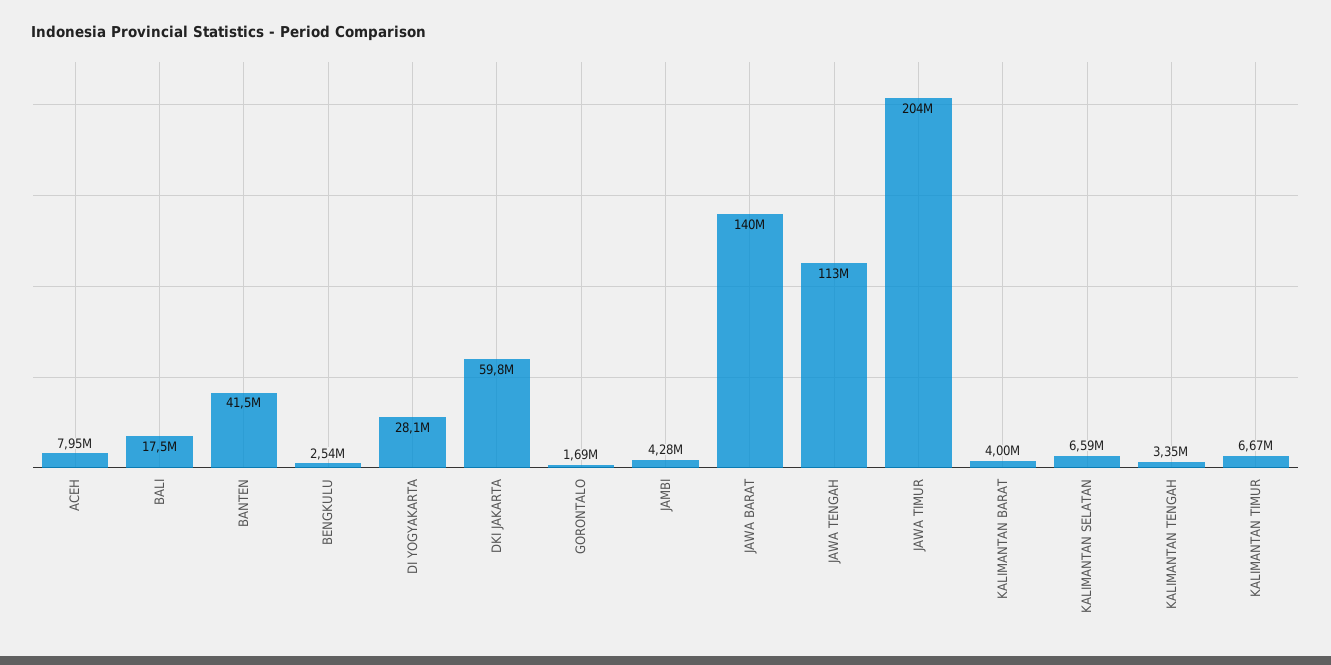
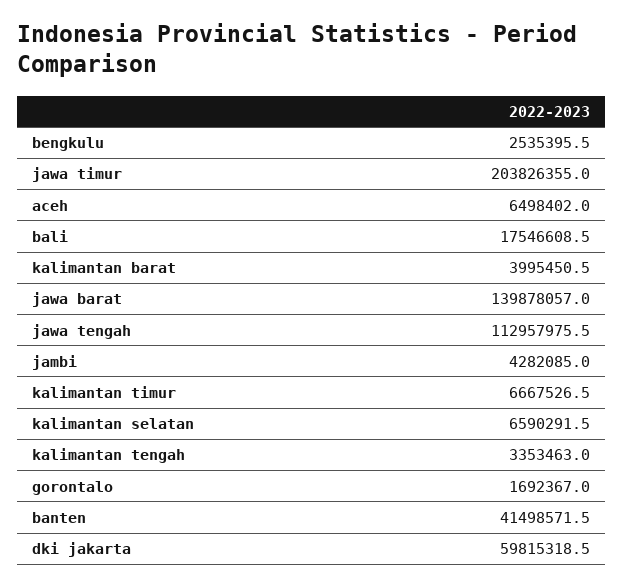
ACEH: 7950000 -> 6498402
DI YOGYAKARTA: 28100000 -> none

